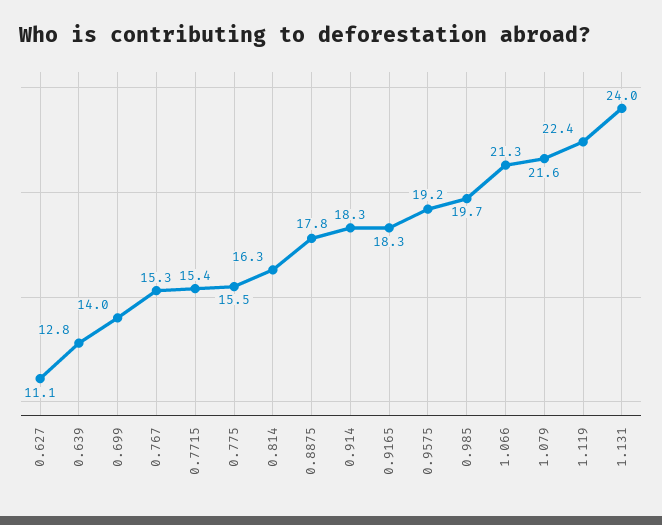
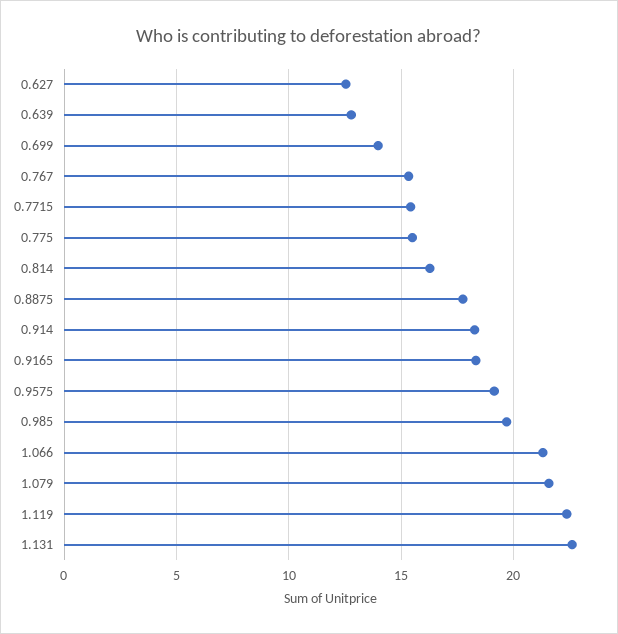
0.627: 11.1 -> 12.5
1.131: 24 -> 22.5

